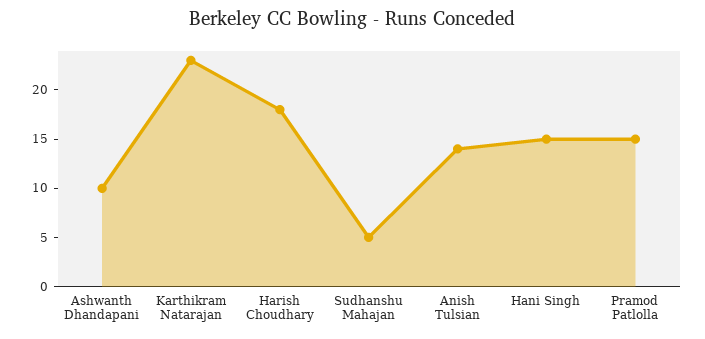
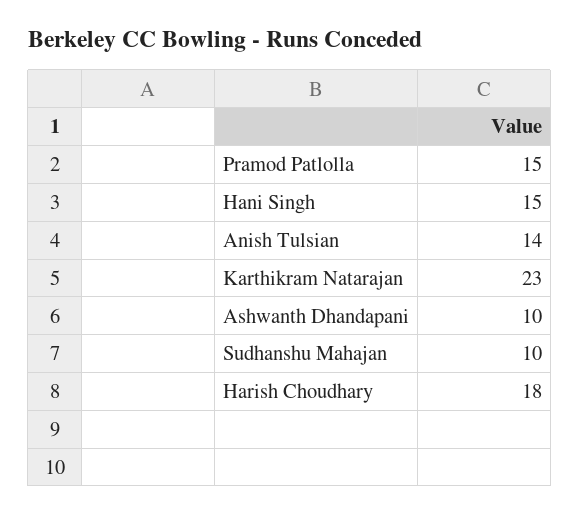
Sudhanshu Mahajan: 5 -> 10

